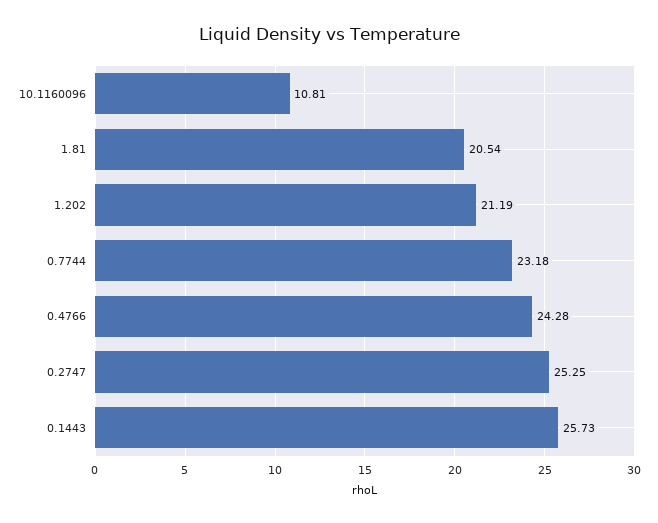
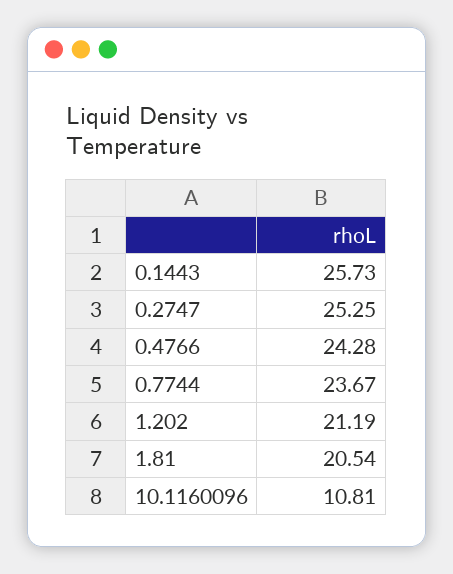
0.7744: 23.18 -> 23.67

